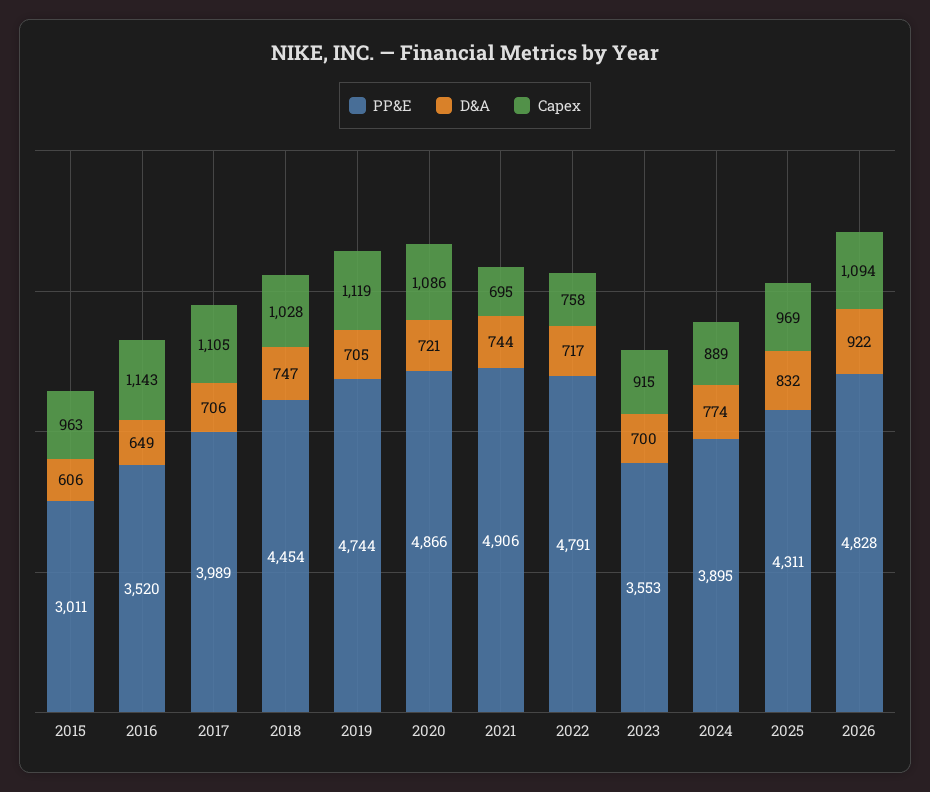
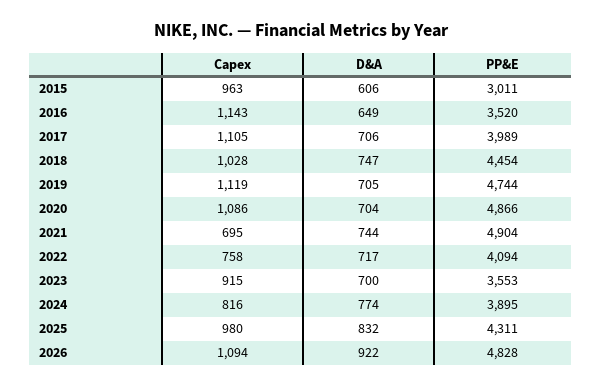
D&A, 2020: 721 -> 704
PP&E, 2021: 4906 -> 4904
PP&E, 2022: 4791 -> 4094
Capex, 2024: 889 -> 816
Capex, 2025: 969 -> 980

